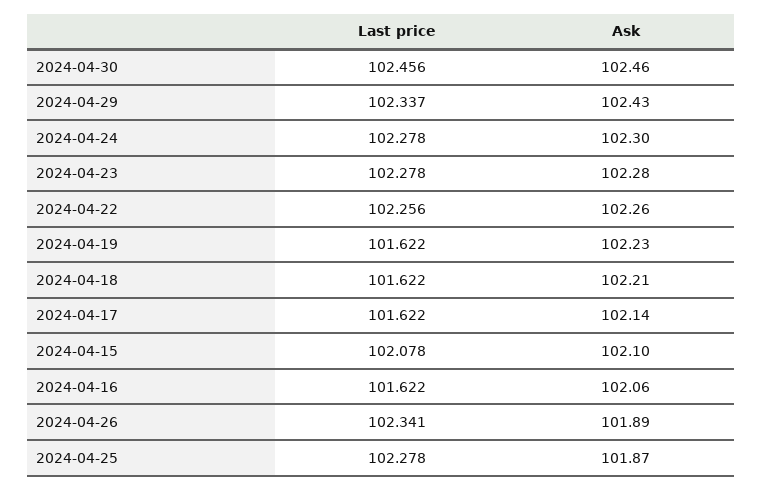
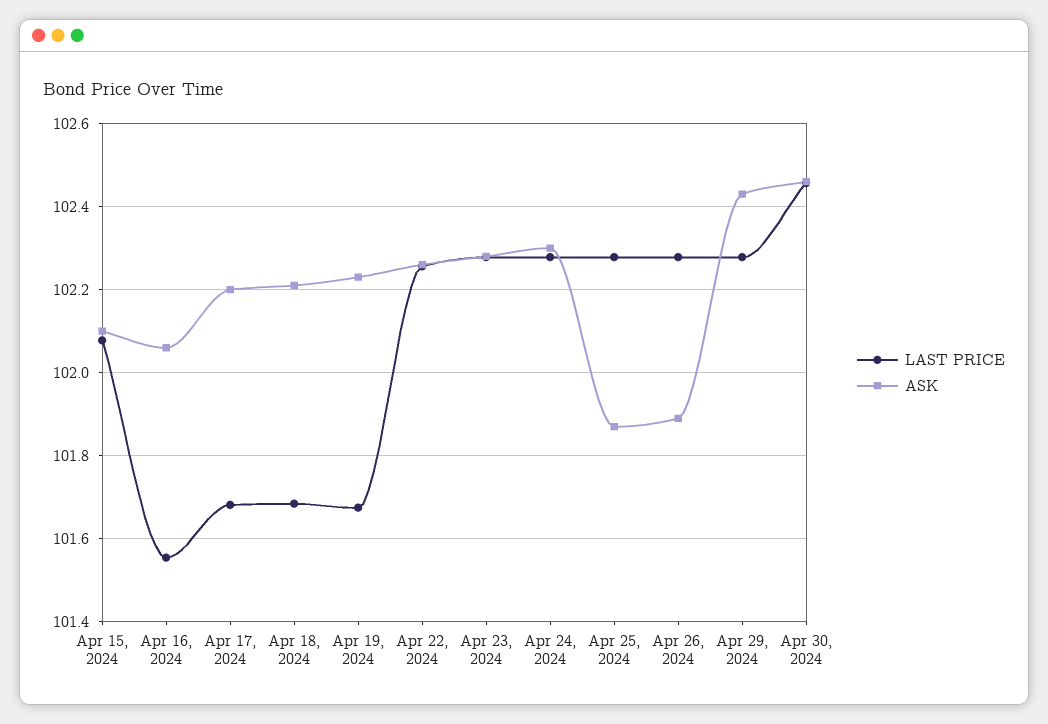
Last price, 2024-04-29: 102.337 -> 102.28
Last price, 2024-04-19: 101.622 -> 101.68
Last price, 2024-04-18: 101.622 -> 101.68
Last price, 2024-04-17: 101.622 -> 101.68
Ask, 2024-04-17: 102.14 -> 102.2
Last price, 2024-04-16: 101.622 -> 101.56
Last price, 2024-04-26: 102.341 -> 102.28

